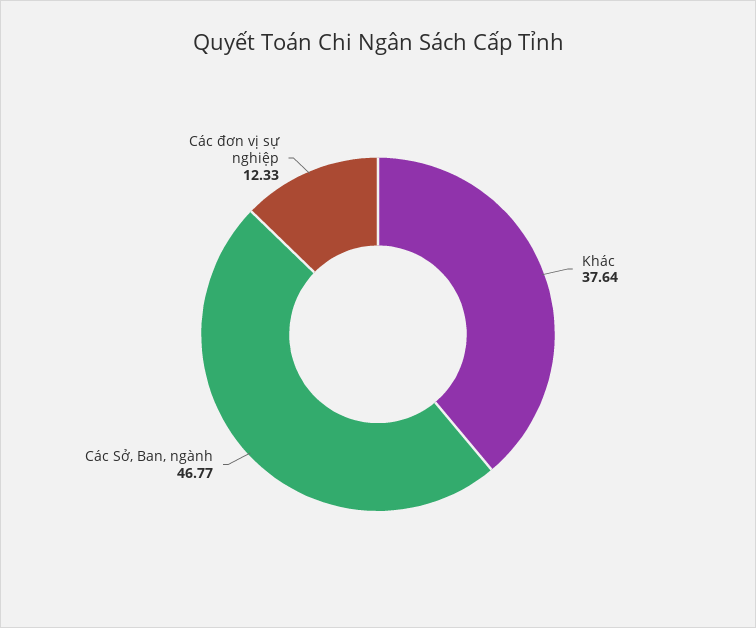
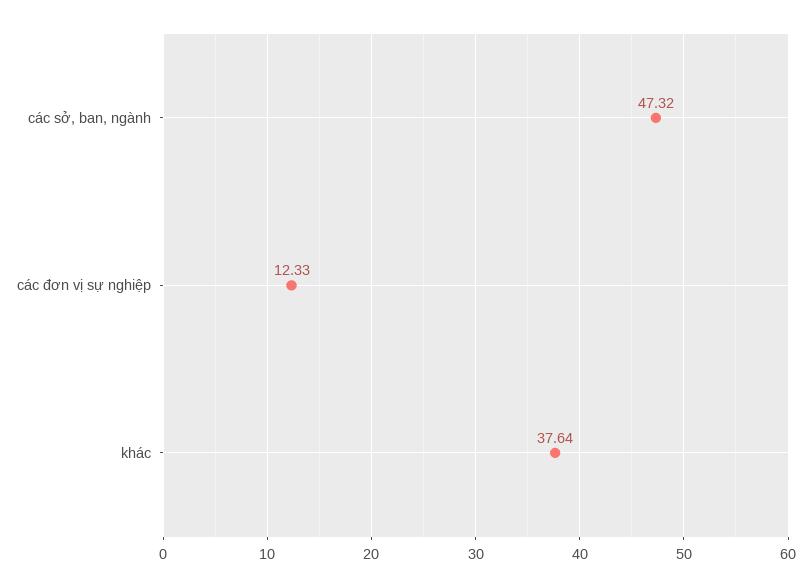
Các Sở, Ban, ngành: 46.77 -> 47.32

